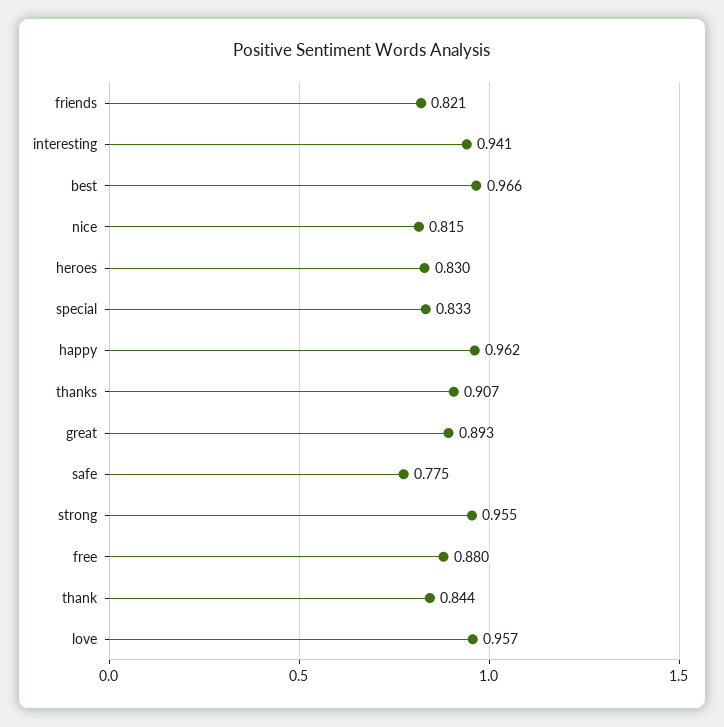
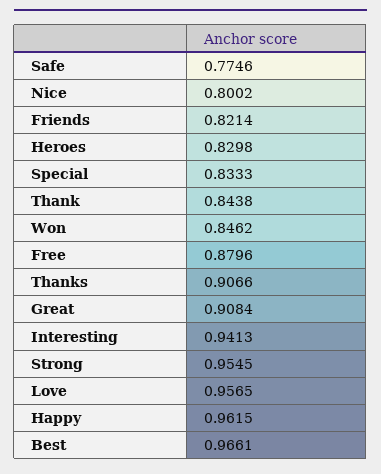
nice: 0.815 -> 0.8002
great: 0.893 -> 0.9084
Won: none -> 0.8462

